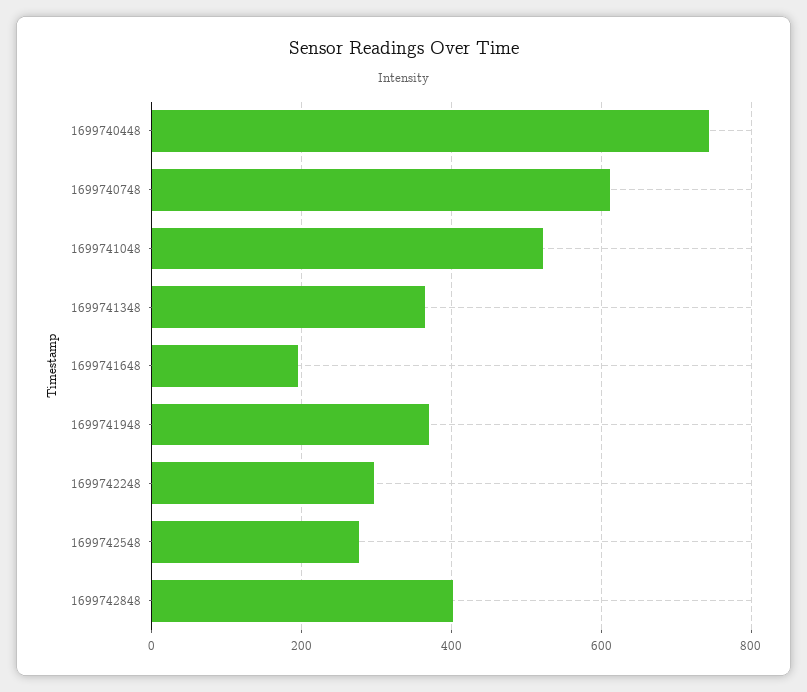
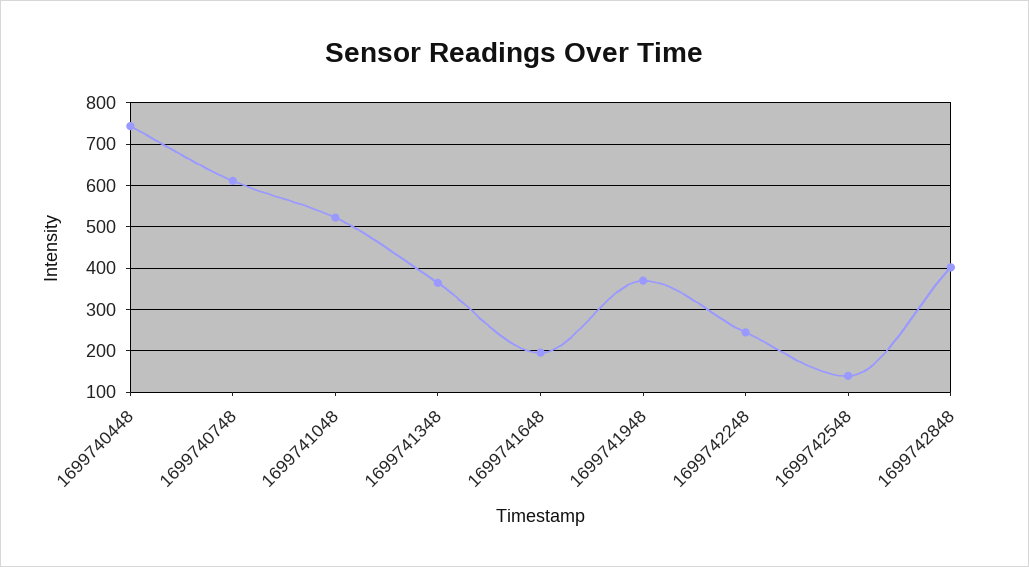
1699742248: 300 -> 240
1699742548: 280 -> 140

